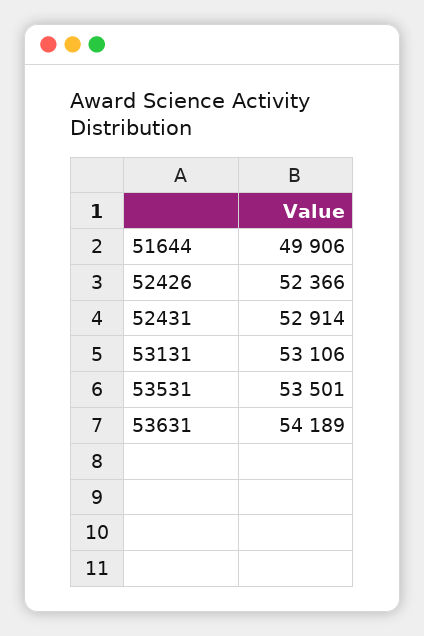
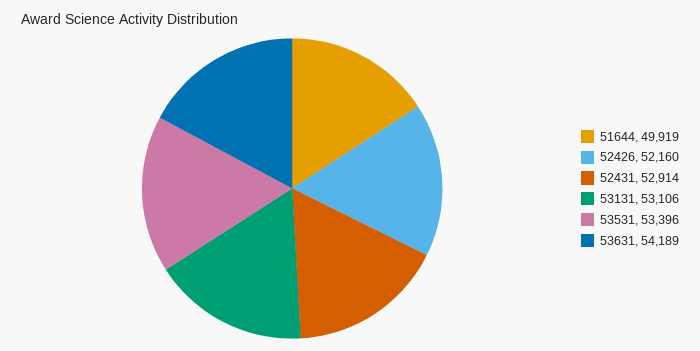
51644: 49906 -> 49919
52426: 52366 -> 52160
53531: 53501 -> 53396

